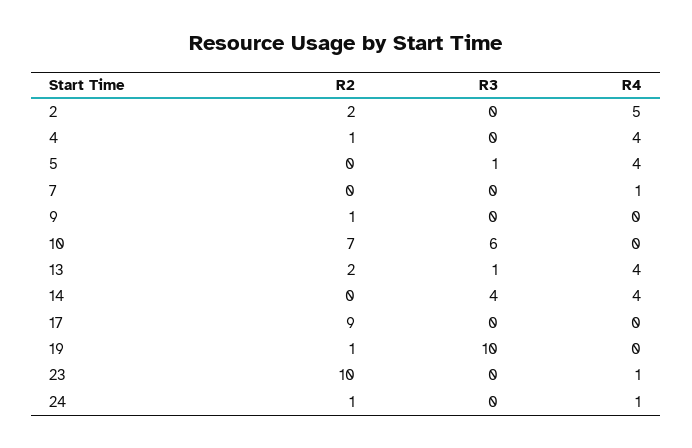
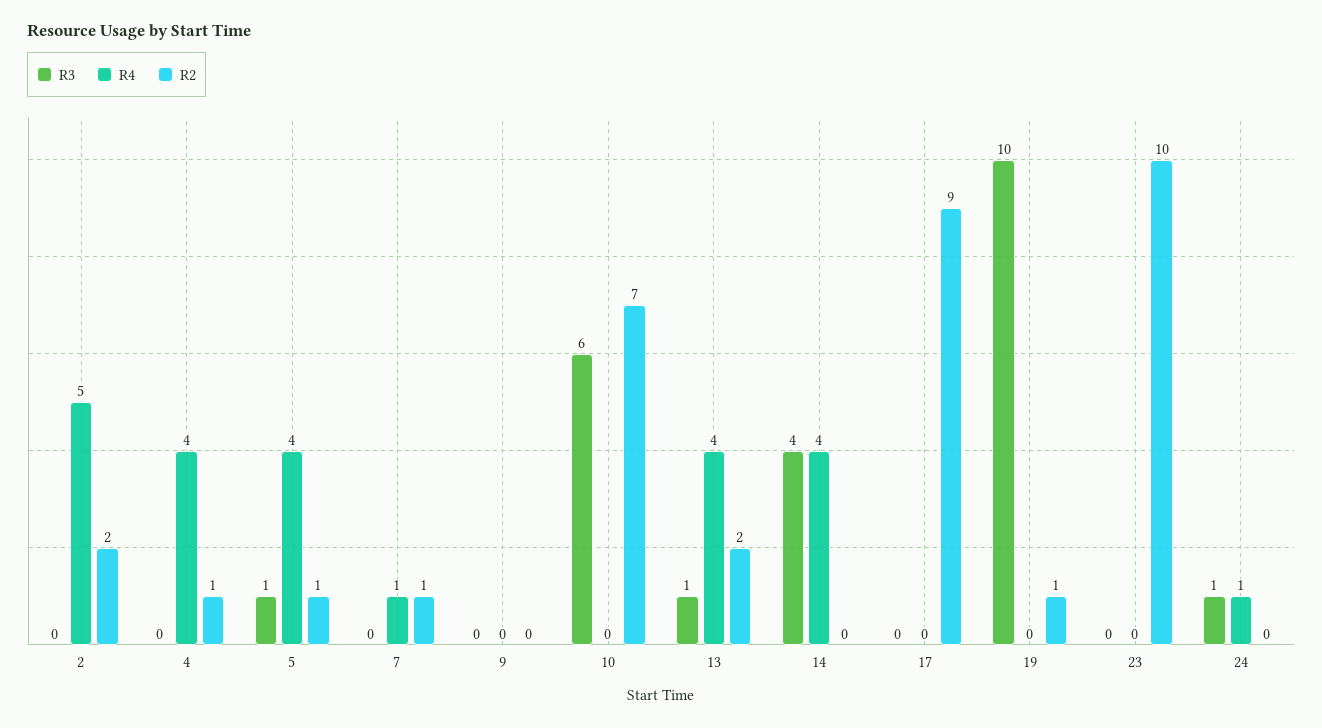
R2, 5: 0 -> 1
R2, 7: 0 -> 1
R2, 9: 1 -> 0
R4, 23: 1 -> 0
R2, 24: 1 -> 0
R3, 24: 0 -> 1

